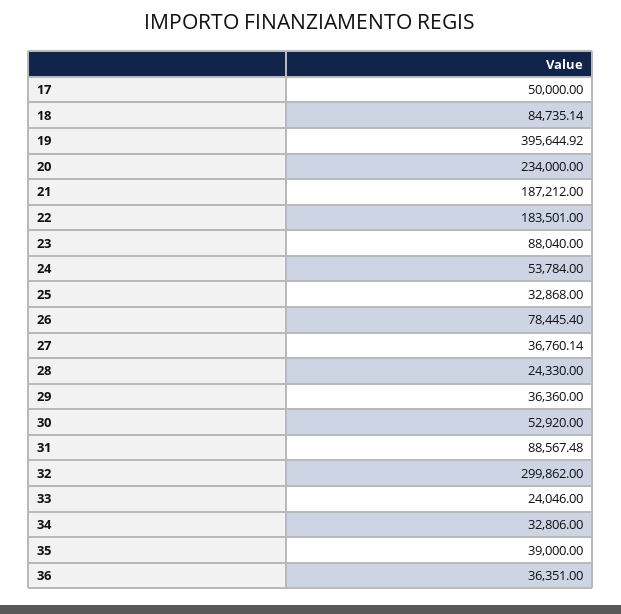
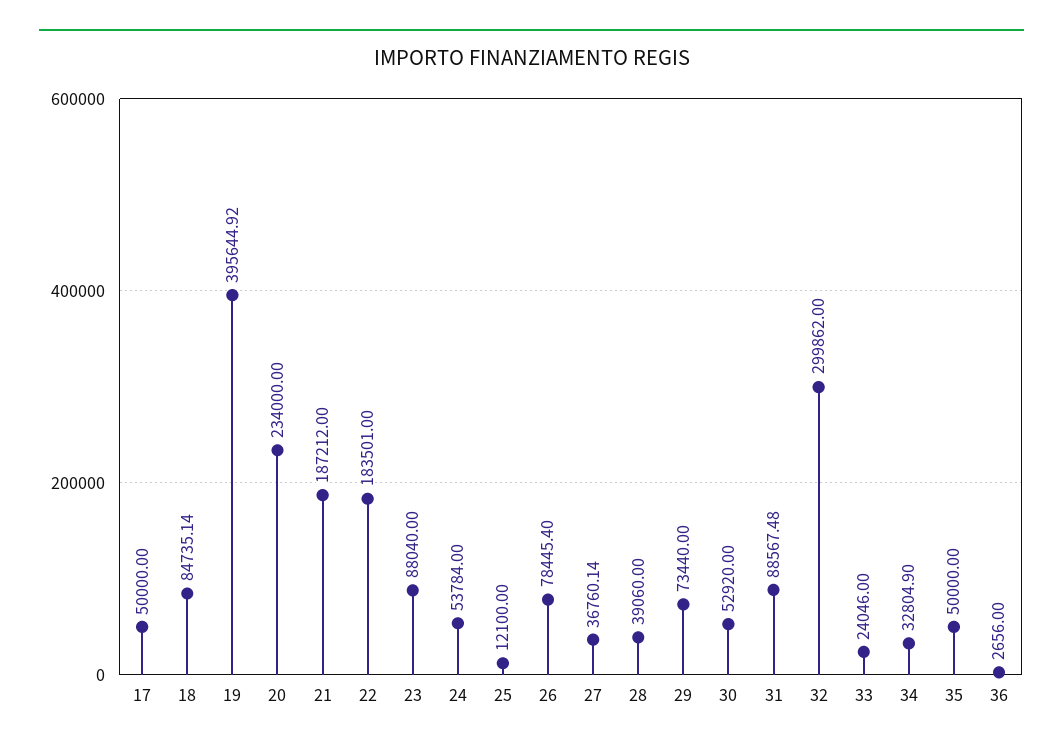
25: 32868 -> 12100
28: 24330 -> 39060
29: 36360 -> 73440
34: 32806 -> 32804.9
35: 39000 -> 50000
36: 36351 -> 2656

